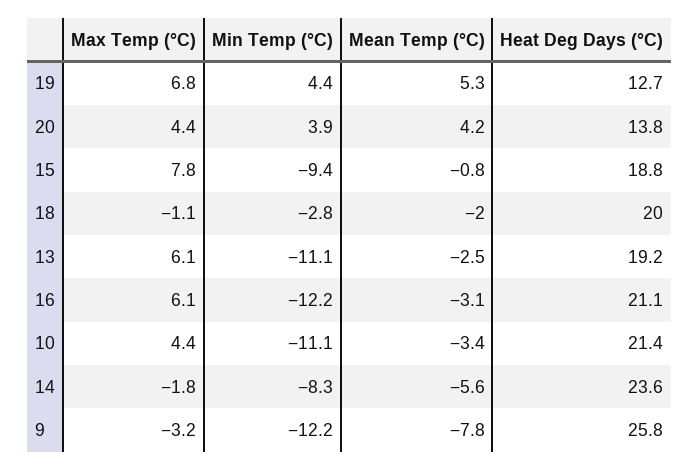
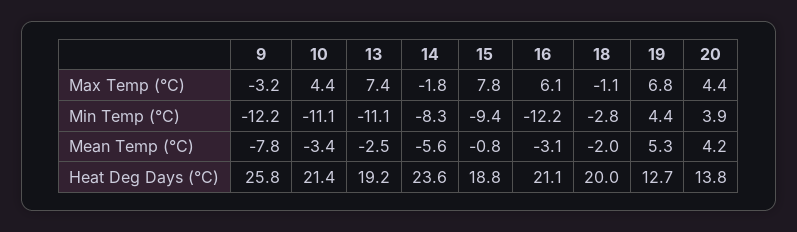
Max Temp (°C), 13: 6.1 -> 7.4

